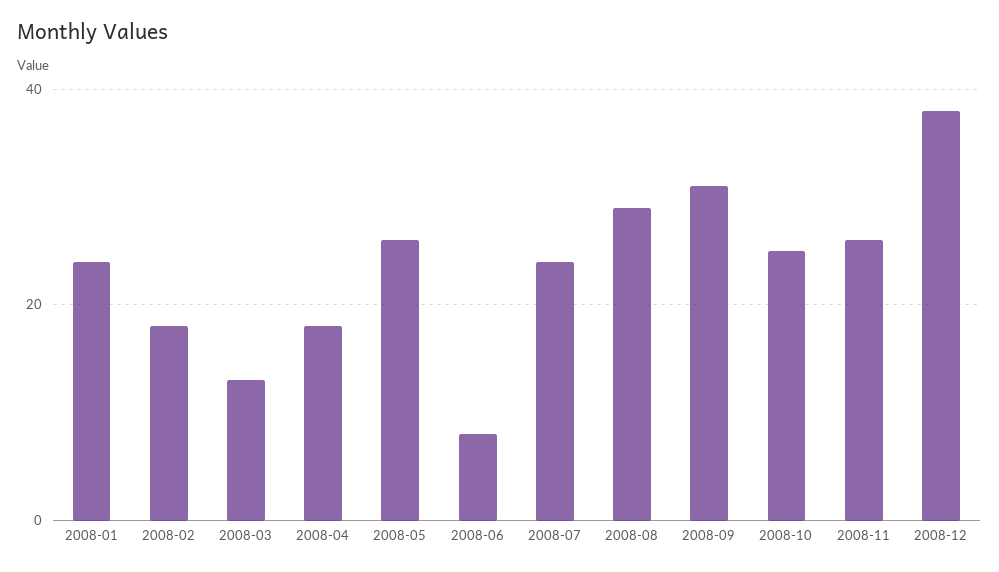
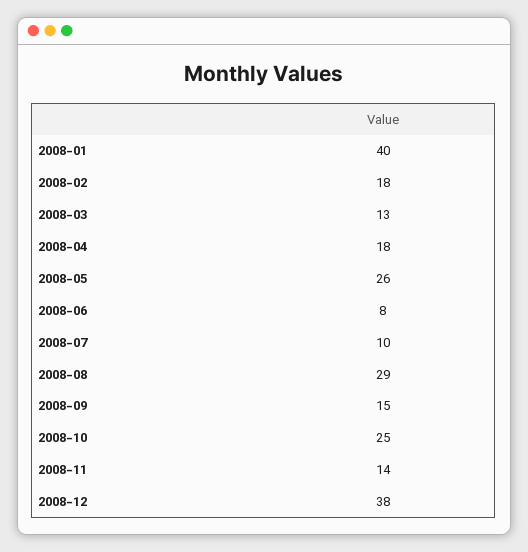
2008-01: 25 -> 40
2008-07: 25 -> 10
2008-09: 30 -> 15
2008-11: 25 -> 14

